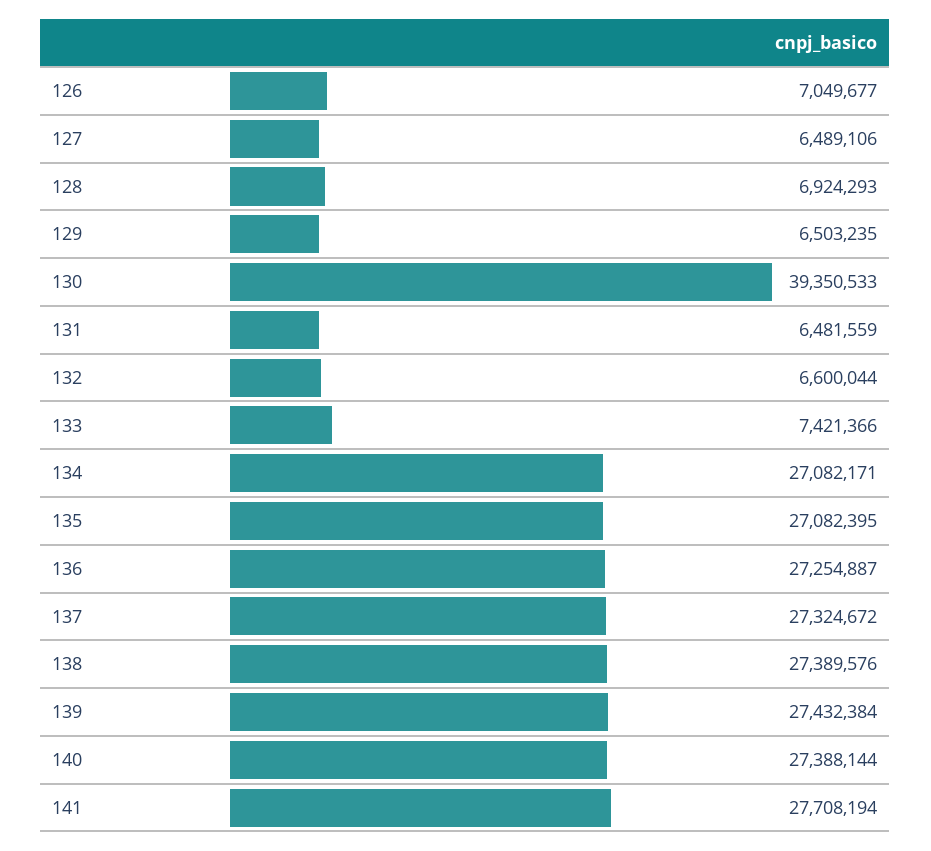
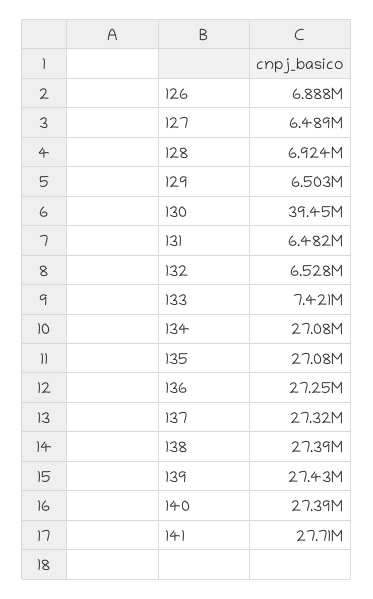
126: 7049677 -> 6888000
130: 39350533 -> 39450000
132: 6600044 -> 6528000

